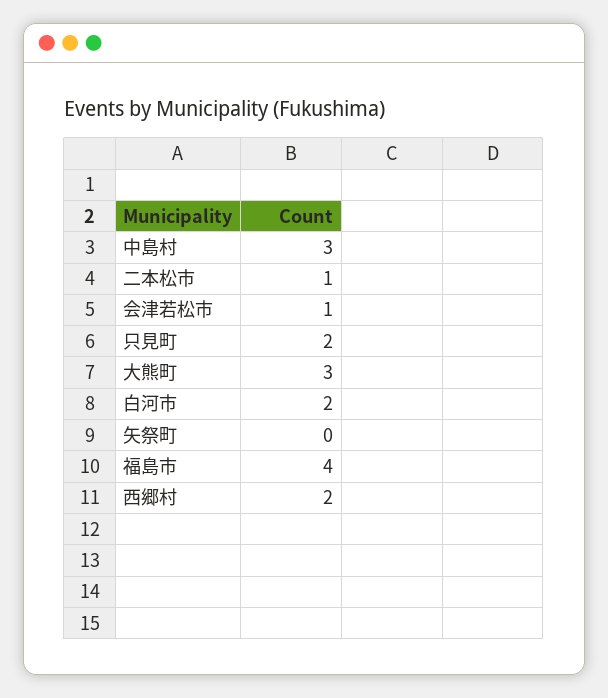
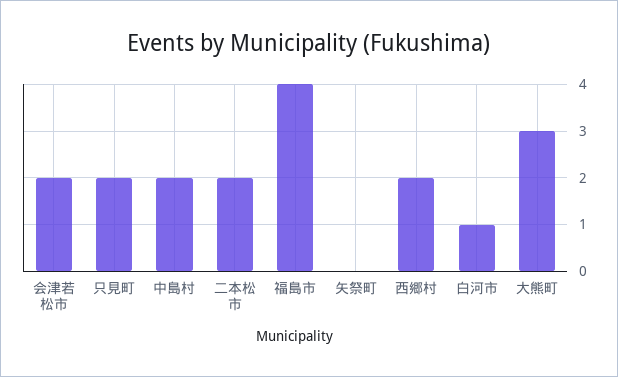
中島村: 3 -> 2
二本松市: 1 -> 2
会津若松市: 1 -> 2
白河市: 2 -> 1

